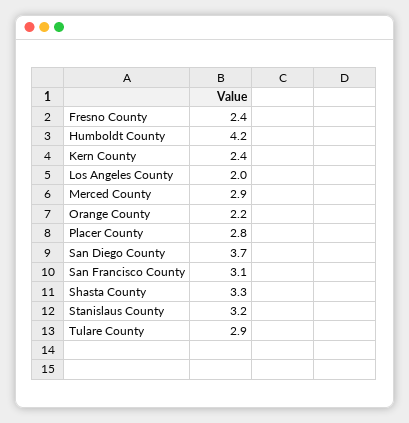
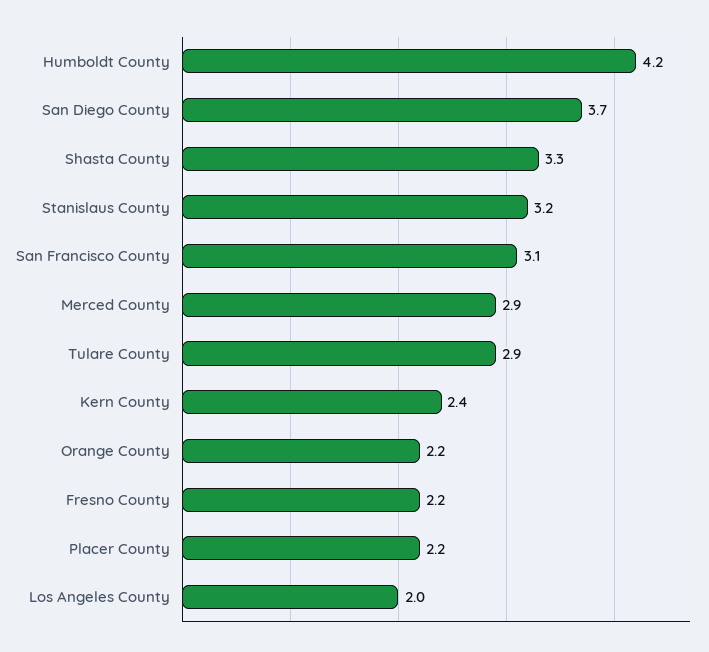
Fresno County: 2.4 -> 2.2
Placer County: 2.8 -> 2.2

